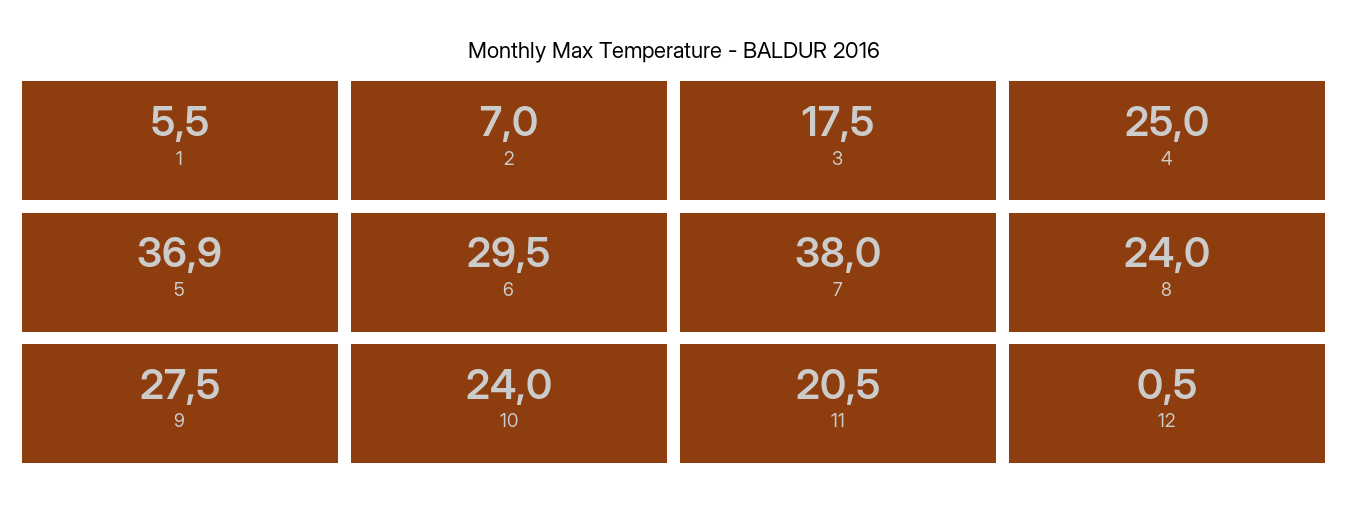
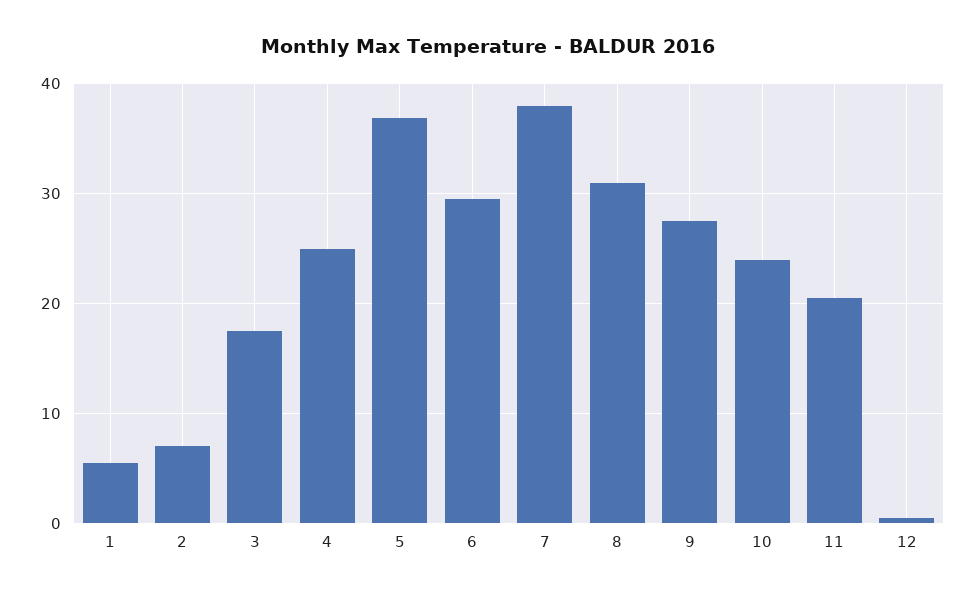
8: 24 -> 31

